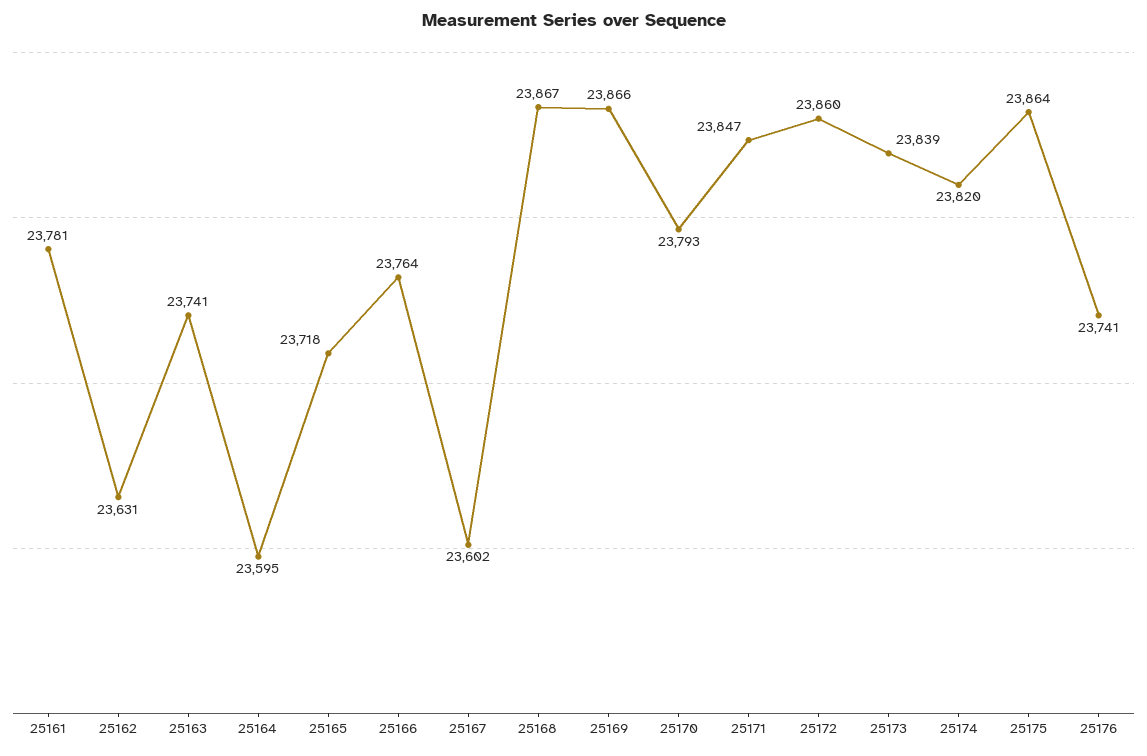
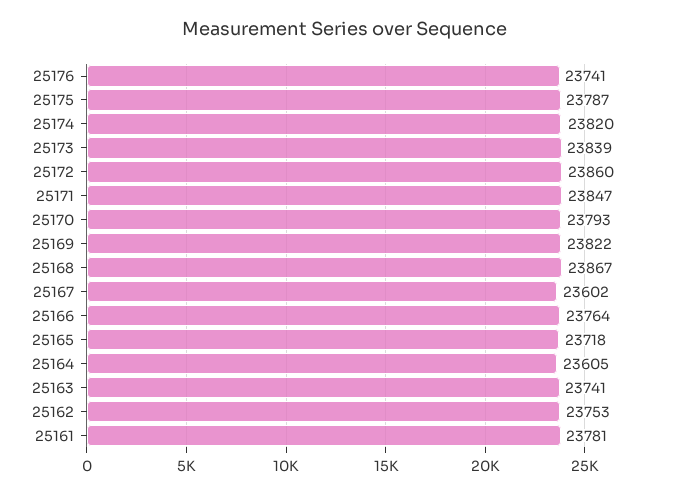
25162: 23631 -> 23753
25164: 23595 -> 23605
25169: 23866 -> 23822
25175: 23864 -> 23787

